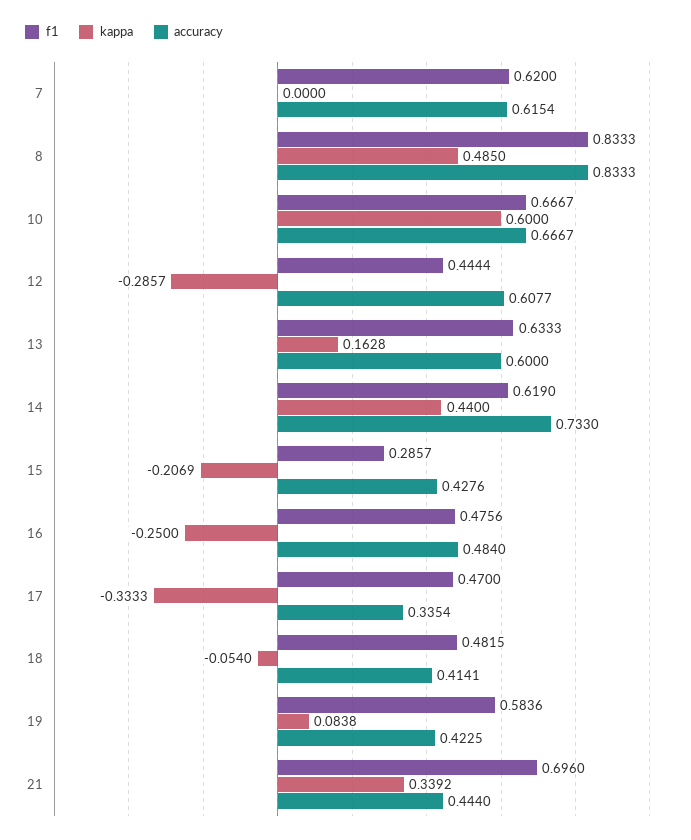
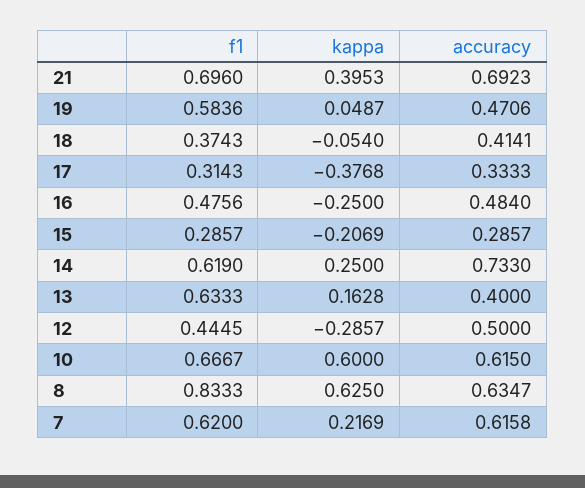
kappa, 7: 0 -> 0.2169
accuracy, 7: 0.6154 -> 0.6158
kappa, 8: 0.485 -> 0.625
accuracy, 8: 0.8333 -> 0.6347
accuracy, 10: 0.6667 -> 0.615
f1, 12: 0.4444 -> 0.4445
accuracy, 12: 0.6077 -> 0.5
accuracy, 13: 0.6 -> 0.4
kappa, 14: 0.44 -> 0.25
accuracy, 15: 0.4276 -> 0.2857
f1, 17: 0.47 -> 0.3143
kappa, 17: -0.3333 -> -0.3768
accuracy, 17: 0.3354 -> 0.3333
f1, 18: 0.4815 -> 0.3743
kappa, 19: 0.0838 -> 0.0487
accuracy, 19: 0.4225 -> 0.4706
kappa, 21: 0.3392 -> 0.3953
accuracy, 21: 0.444 -> 0.6923

